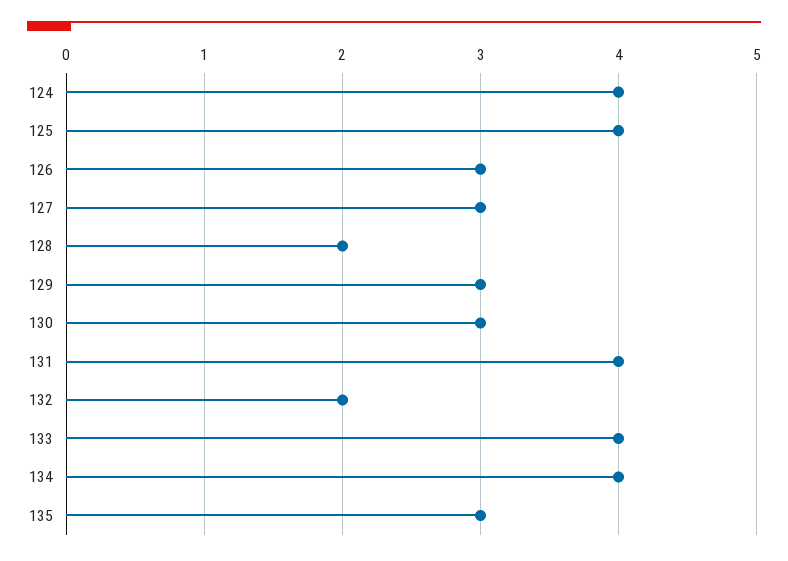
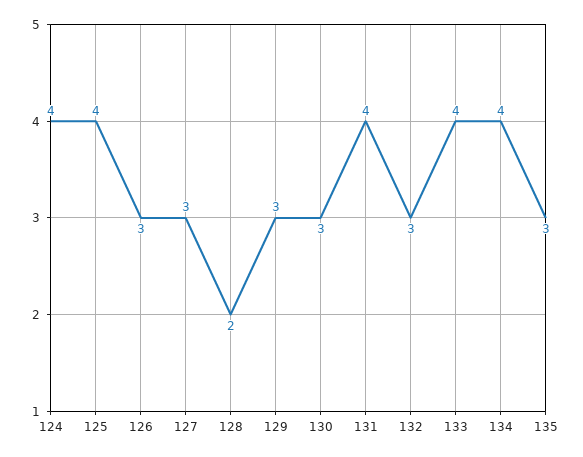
132: 2 -> 3

